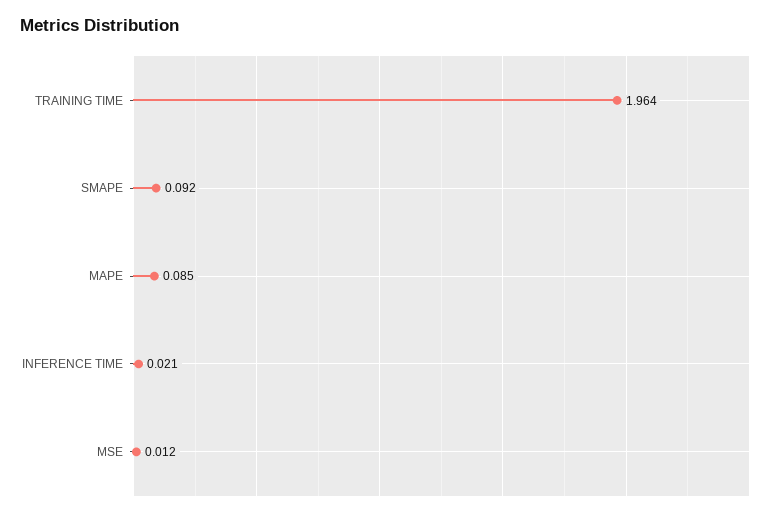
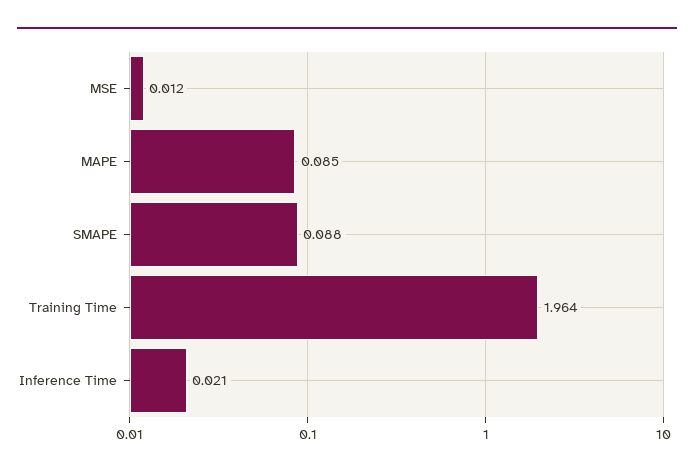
SMAPE: 0.092 -> 0.088

